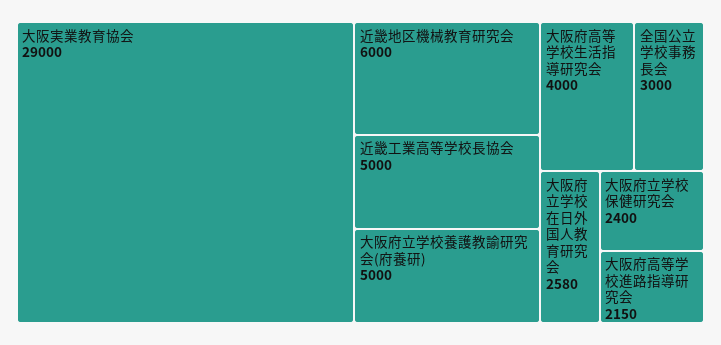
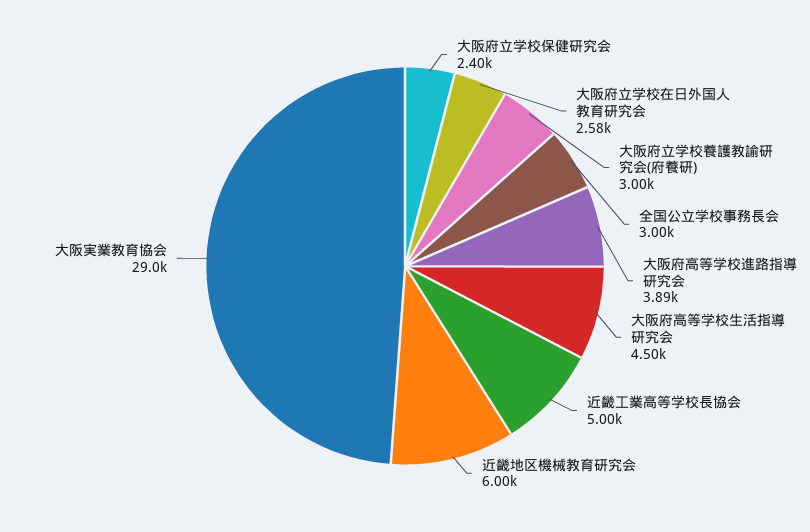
大阪府立学校養護教諭研究会(府養研): 5000 -> 3000
大阪府高等学校生活指導研究会: 4000 -> 4500
大阪府高等学校進路指導研究会: 2150 -> 3890

